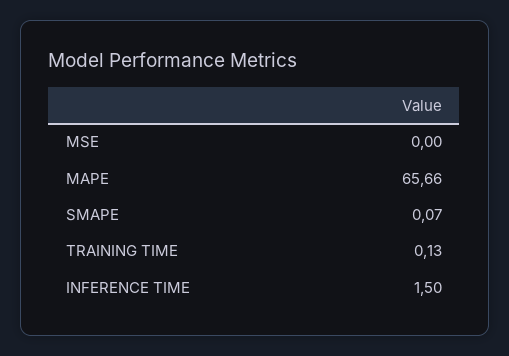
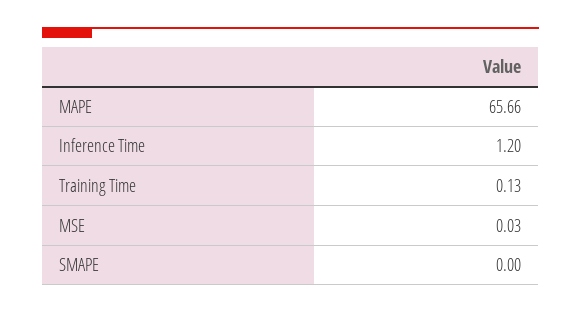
MSE: 0 -> 0.03
SMAPE: 0.07 -> 0
INFERENCE TIME: 1.5 -> 1.2

